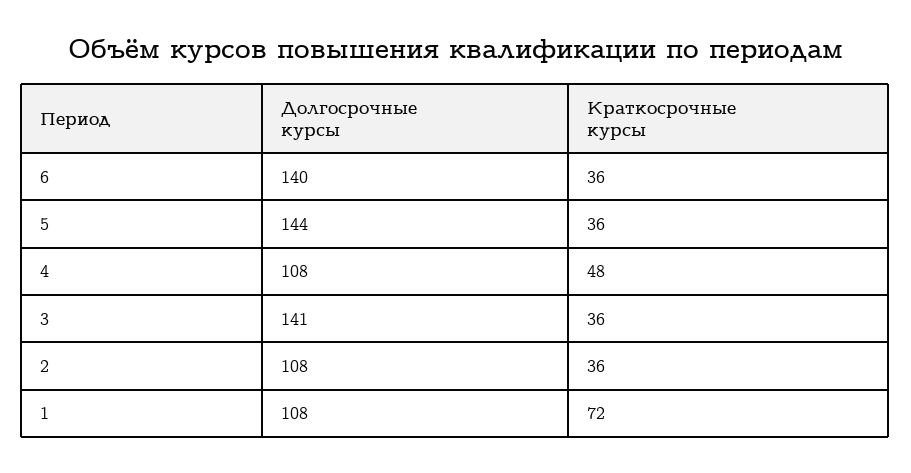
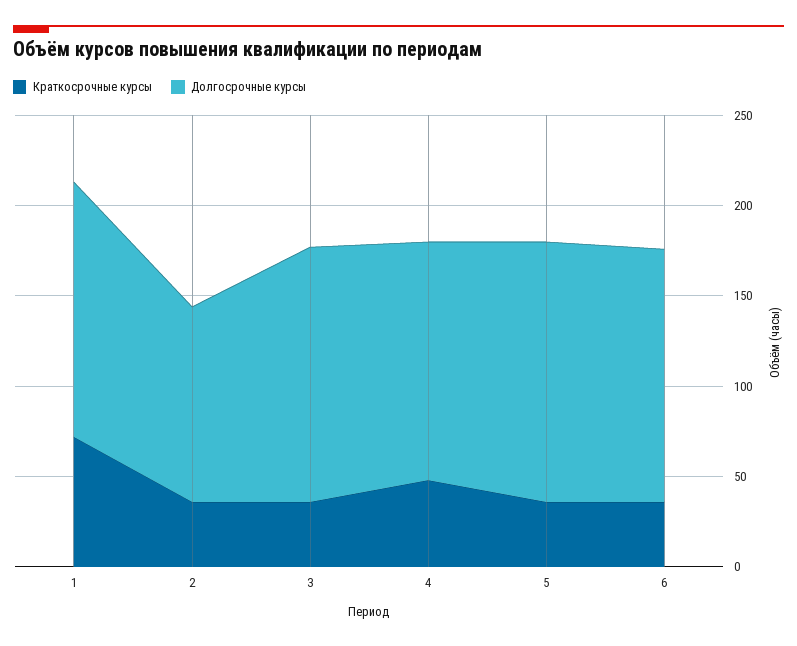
Долгосрочные курсы, 4: 108 -> 130
Долгосрочные курсы, 1: 108 -> 140

